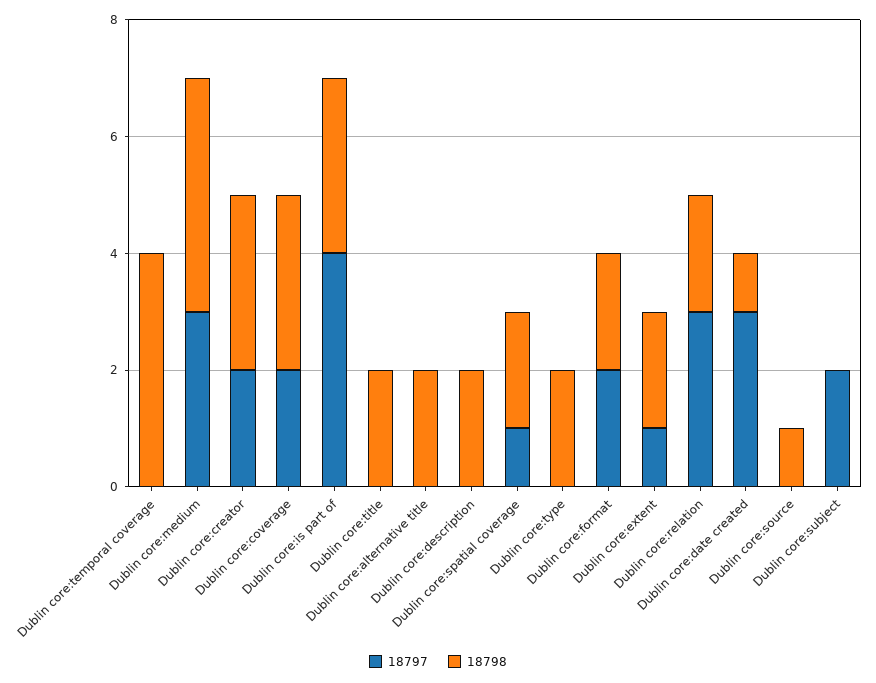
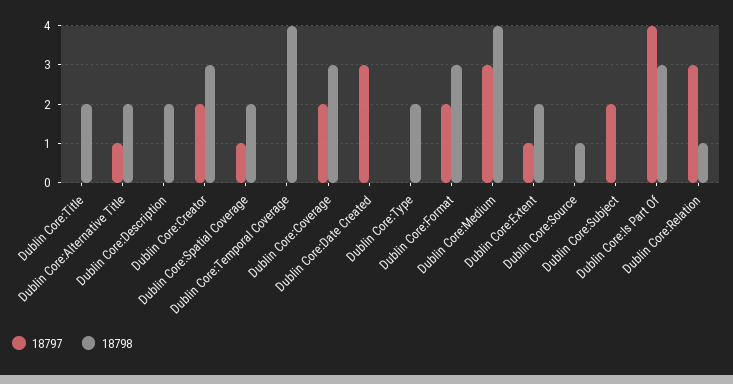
18797, Dublin core:alternative title: 0 -> 1
18798, Dublin core:format: 2 -> 3
18798, Dublin core:relation: 2 -> 1
18798, Dublin core:date created: 1 -> 0

